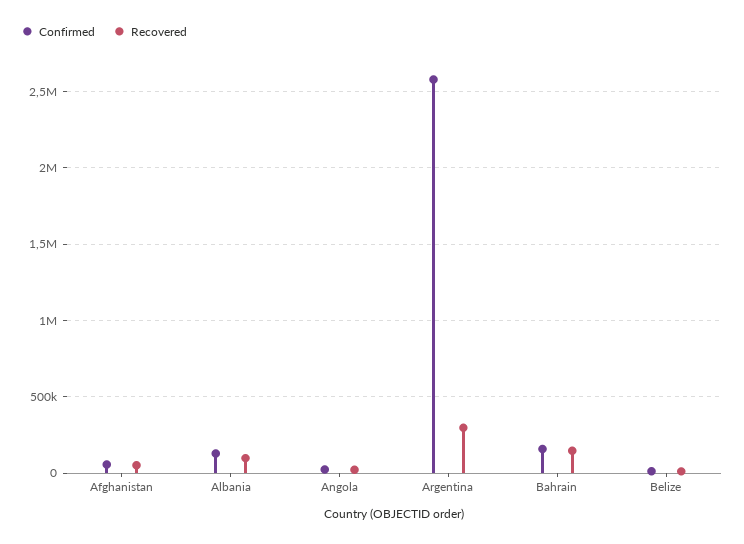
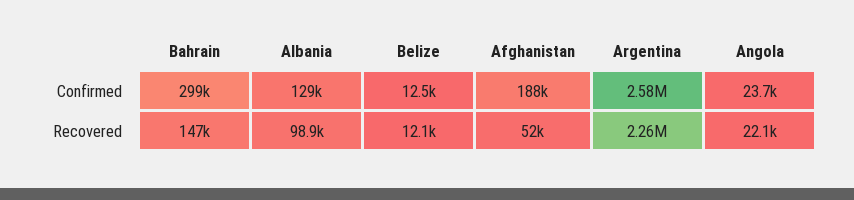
Confirmed, Afghanistan: 50000 -> 188000
Recovered, Argentina: 300000 -> 2260000
Confirmed, Bahrain: 150000 -> 299000

